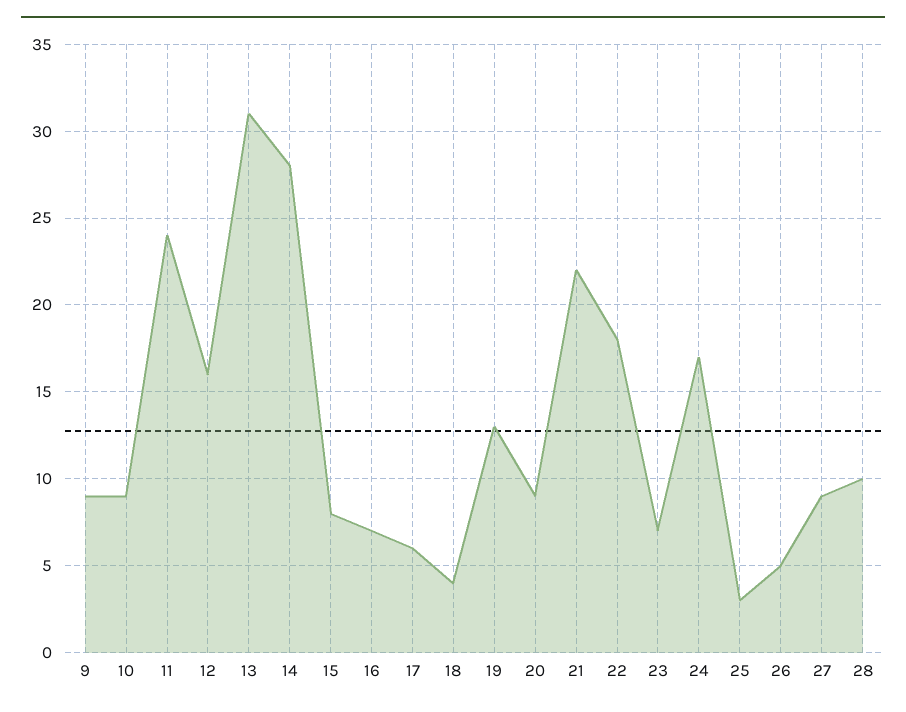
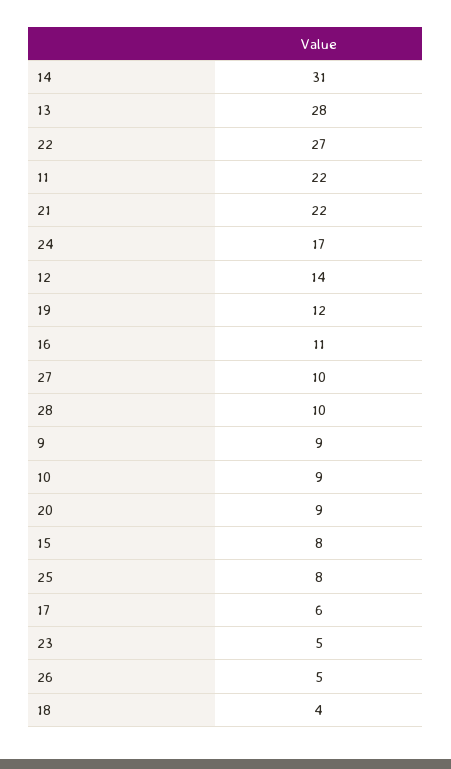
11: 24 -> 22
12: 16 -> 14
13: 31 -> 28
14: 28 -> 31
16: 7 -> 11
19: 13 -> 12
22: 18 -> 27
23: 7 -> 5
25: 3 -> 8
27: 9 -> 10

